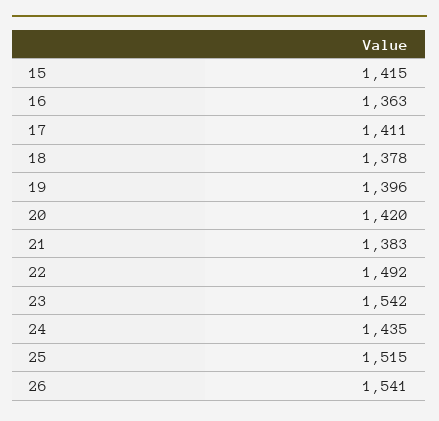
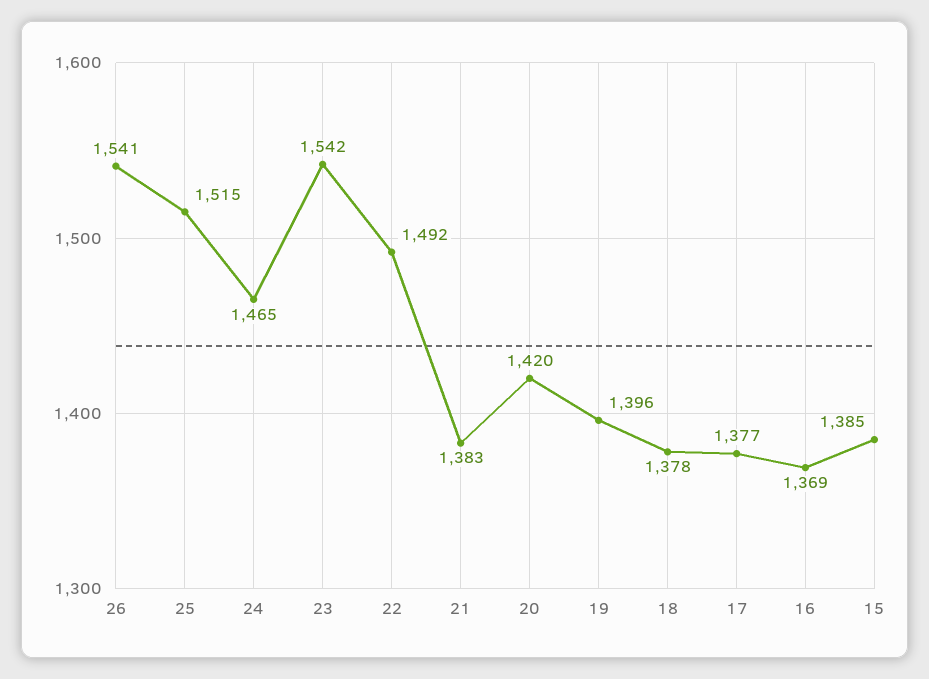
15: 1415 -> 1385
16: 1363 -> 1369
17: 1411 -> 1377
24: 1435 -> 1465

